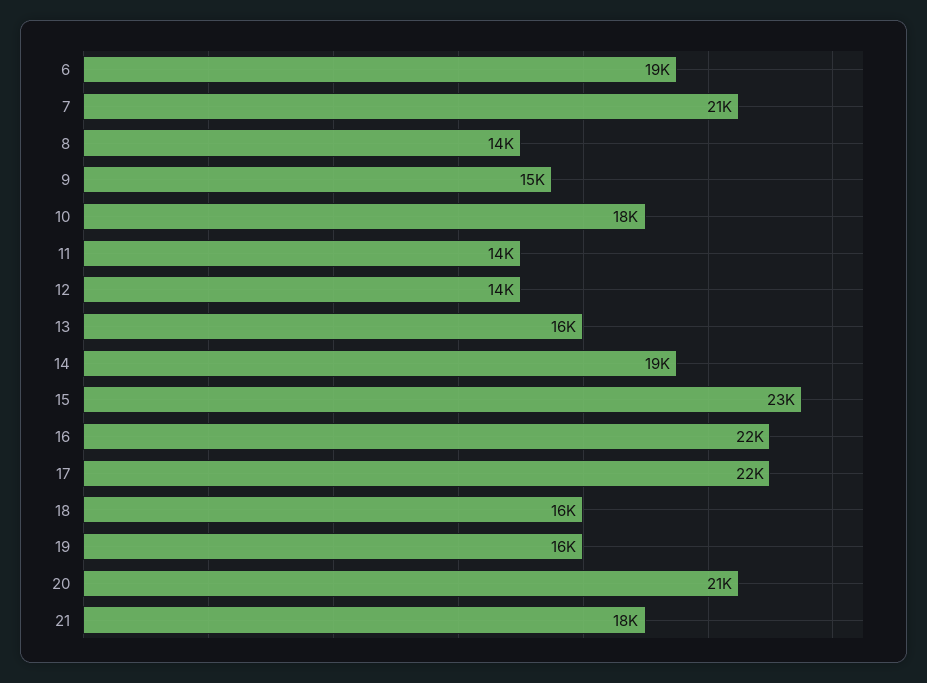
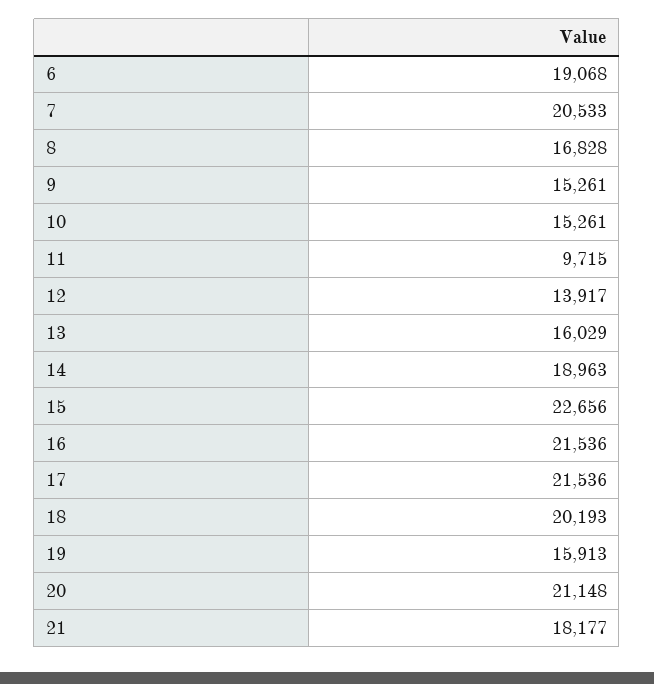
8: 14000 -> 16828
10: 18000 -> 15261
11: 14000 -> 9715
18: 16000 -> 20193

